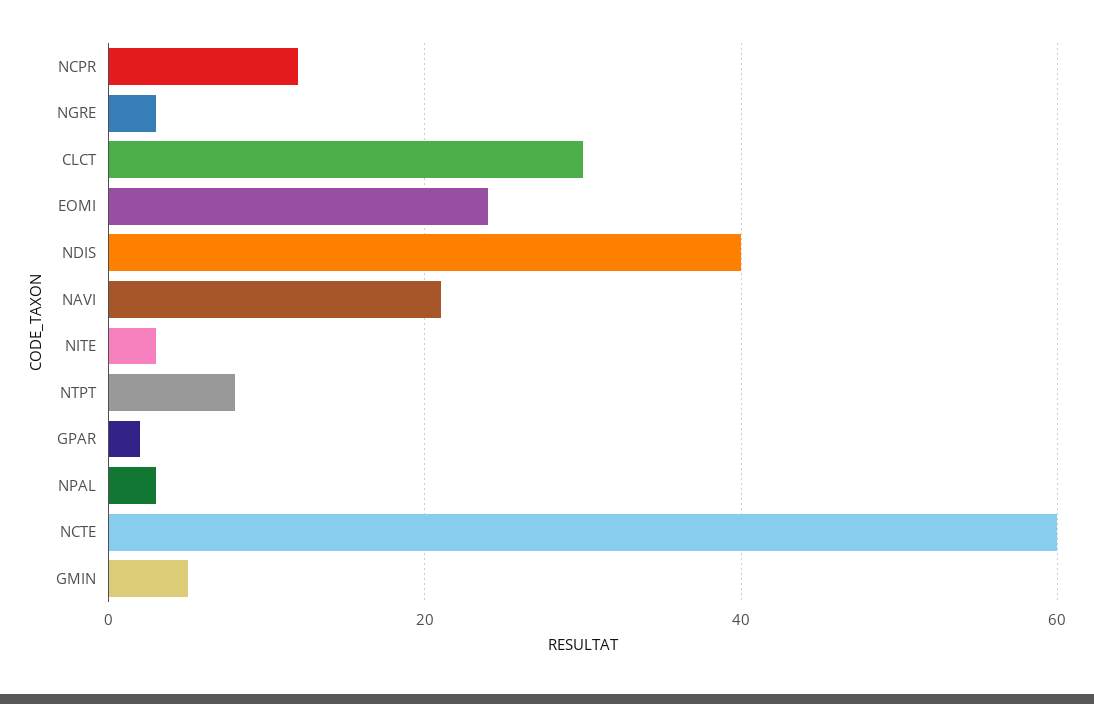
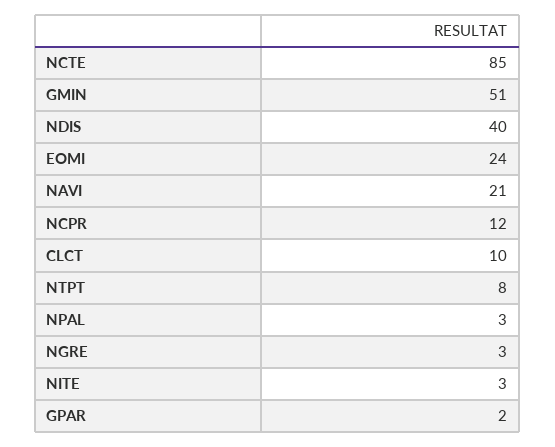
CLCT: 30 -> 10
NCTE: 60 -> 85
GMIN: 5 -> 51

